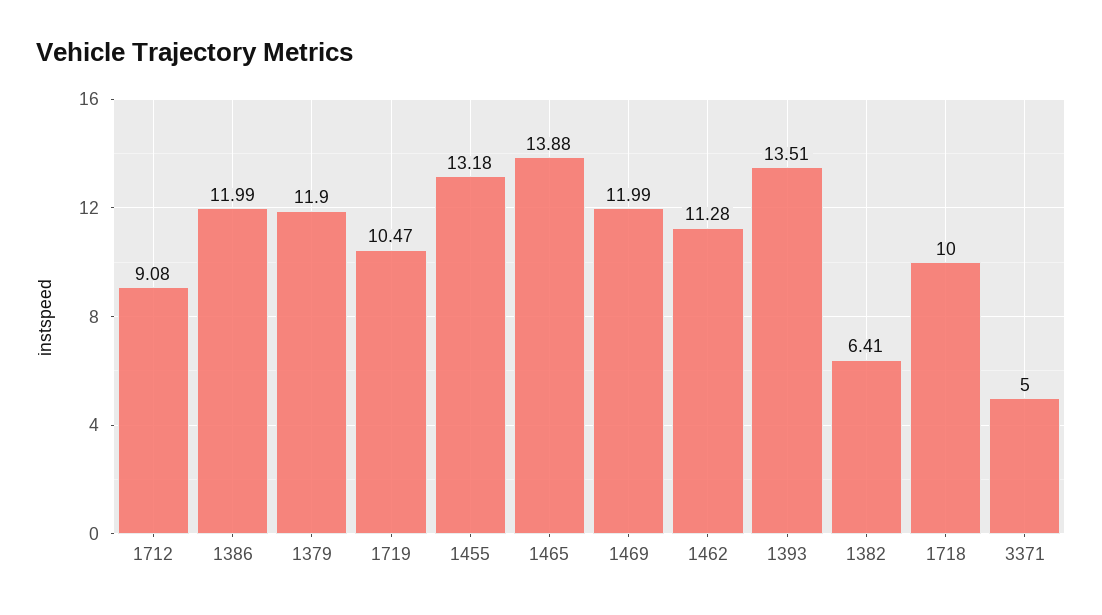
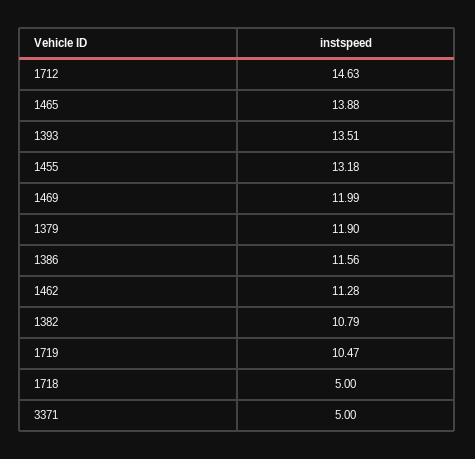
1712: 9.08 -> 14.63
1386: 11.99 -> 11.56
1382: 6.41 -> 10.79
1718: 10 -> 5

